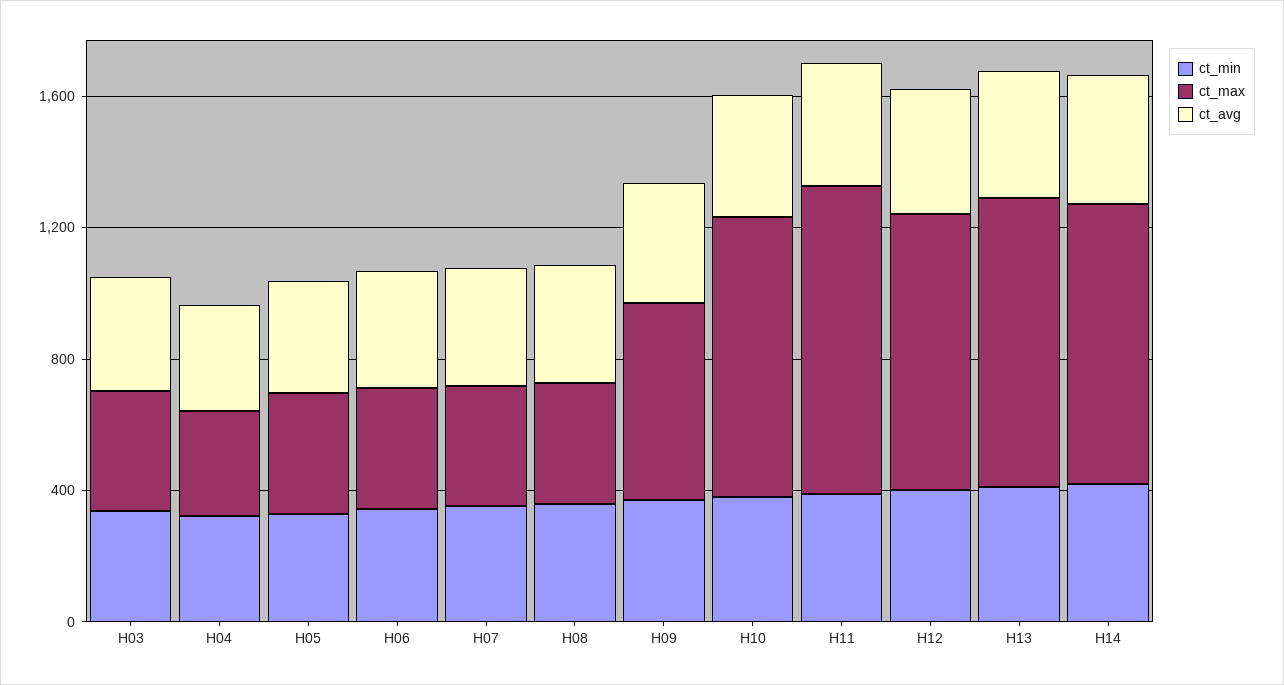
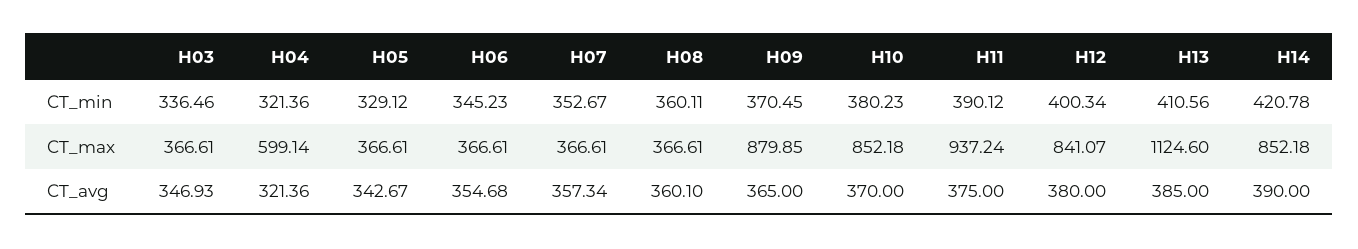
ct_max, H04: 300 -> 599.14
ct_max, H09: 600 -> 879.85
ct_max, H13: 900 -> 1124.6

